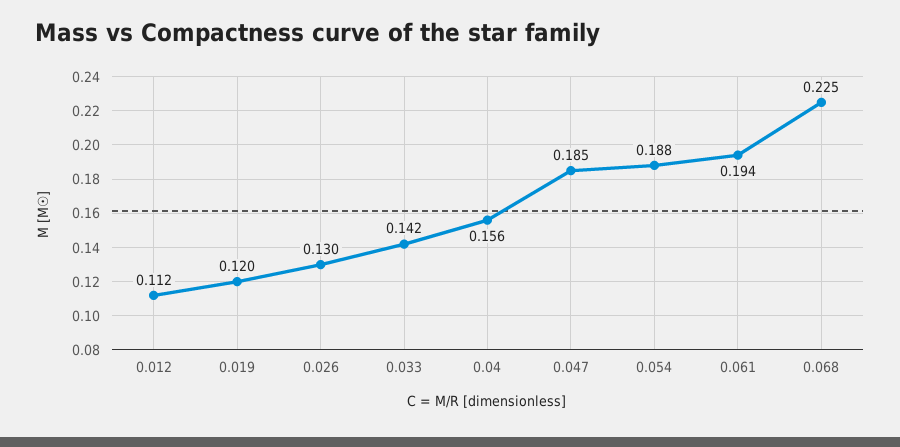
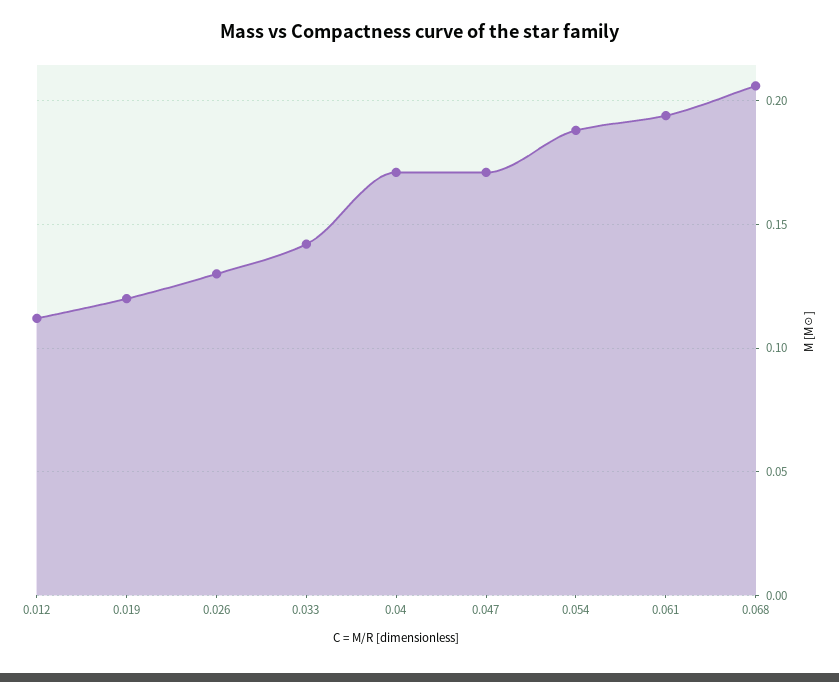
0.04: 0.156 -> 0.17
0.047: 0.185 -> 0.17
0.068: 0.225 -> 0.205

